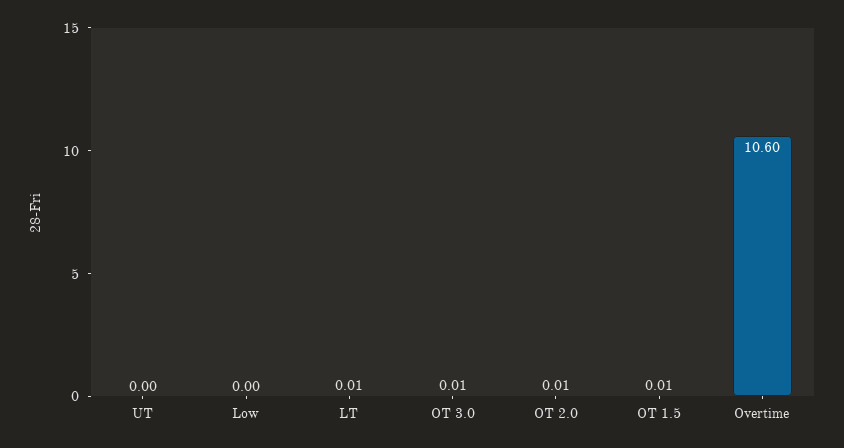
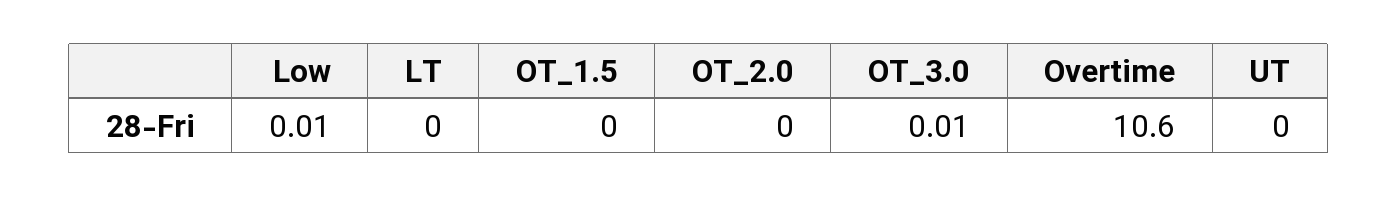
Low: 0 -> 0.01
LT: 0.01 -> 0
OT 2.0: 0.01 -> 0
OT 1.5: 0.01 -> 0

